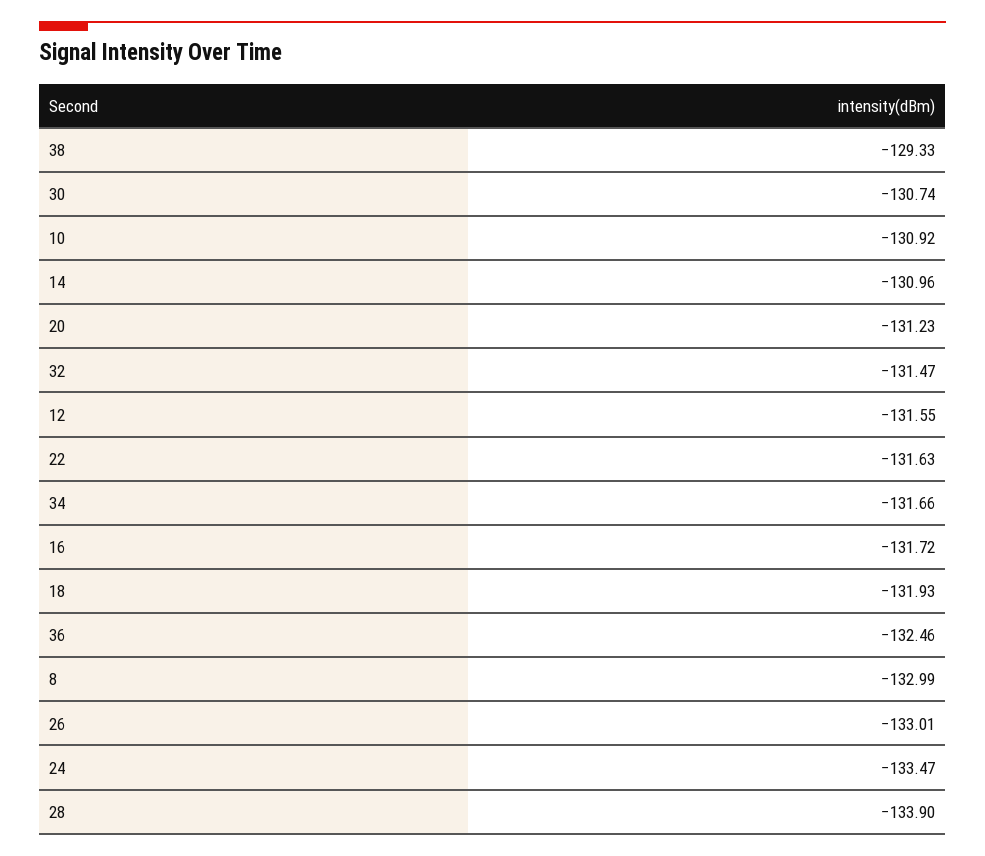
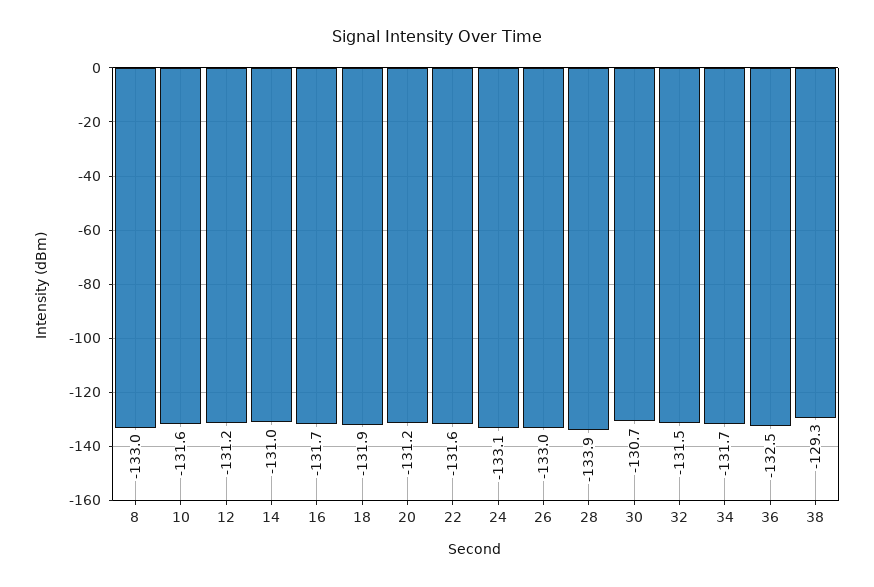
10: -130.92 -> -131.6
12: -131.55 -> -131.2
24: -133.47 -> -133.1

